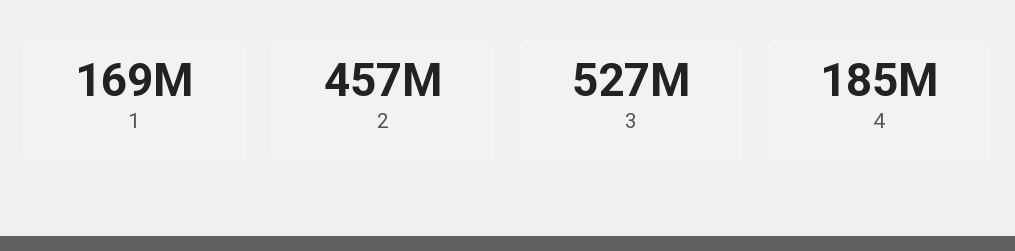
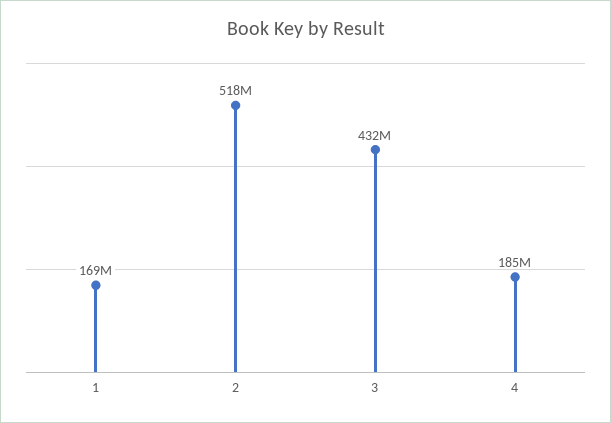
2: 457000000 -> 518000000
3: 527000000 -> 432000000

